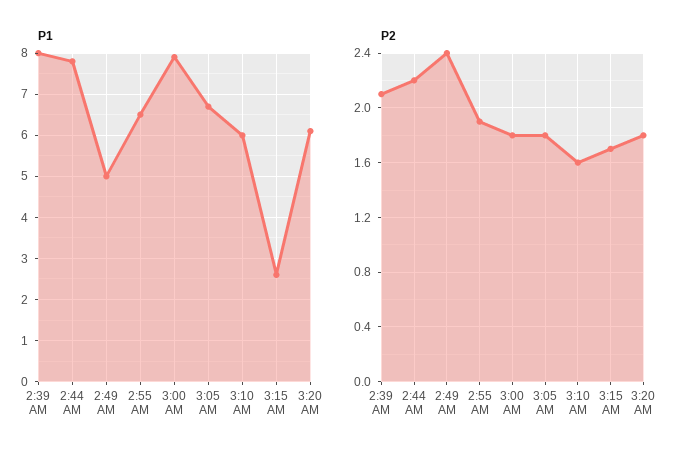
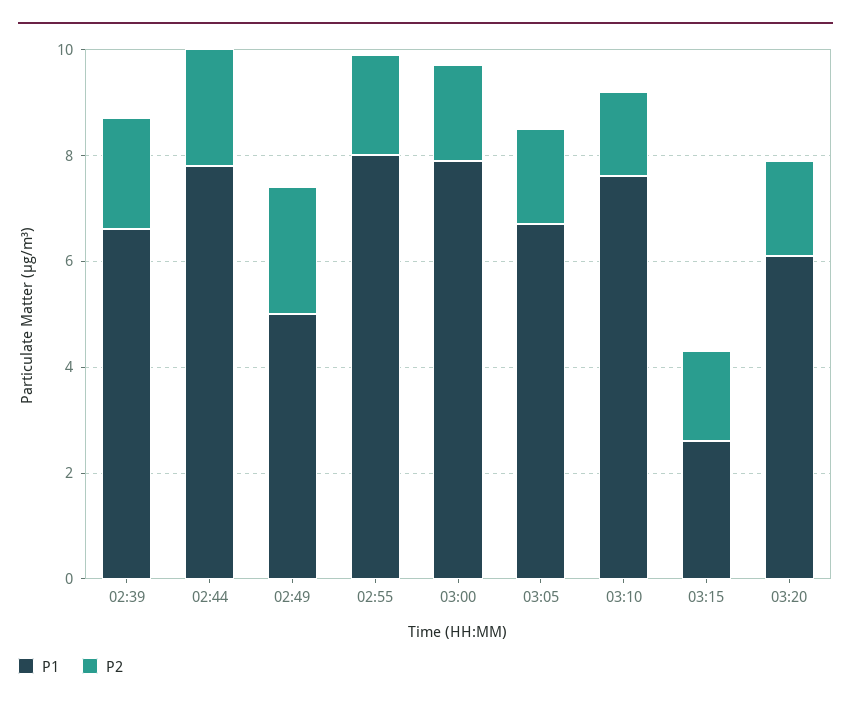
P1, 2:39 AM: 8 -> 6.5
P1, 2:55 AM: 6.5 -> 8
P1, 3:10 AM: 6 -> 7.5

